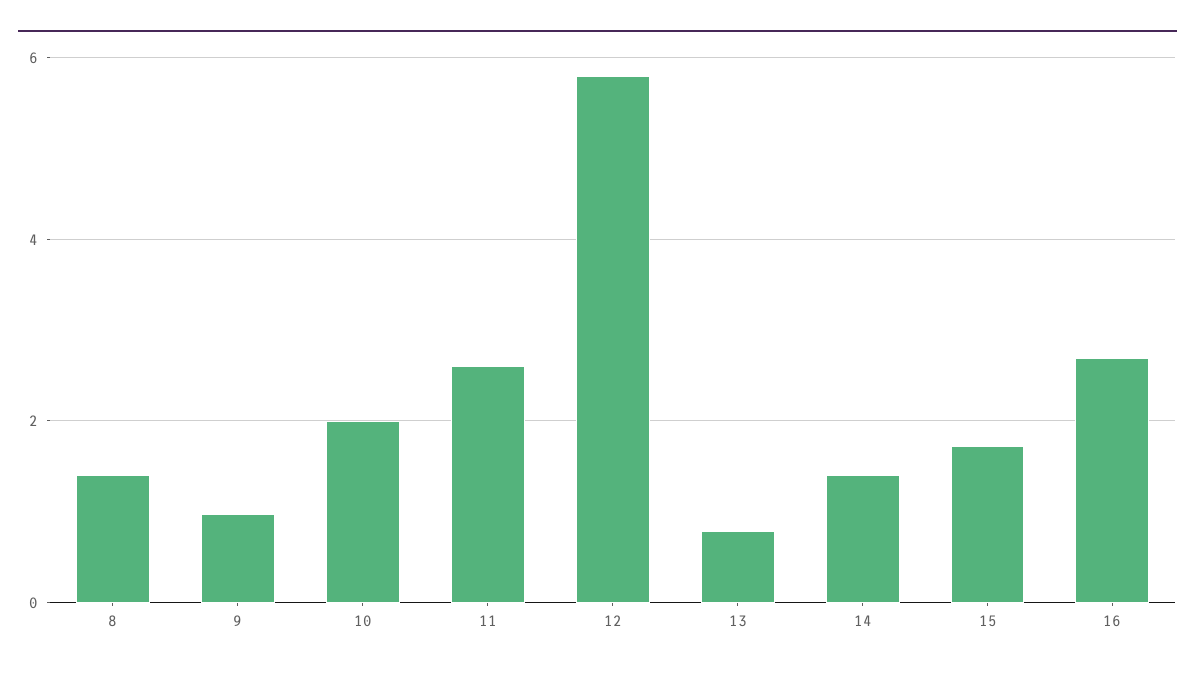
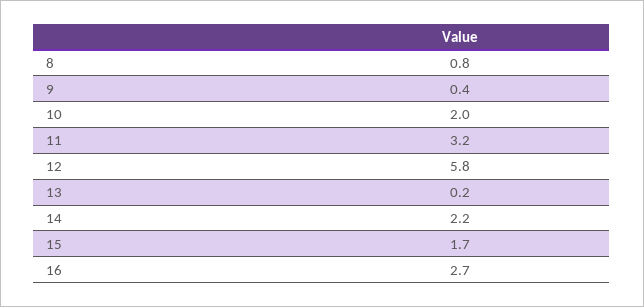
8: 1.4 -> 0.8
9: 1 -> 0.4
11: 2.6 -> 3.2
13: 0.8 -> 0.2
14: 1.4 -> 2.2

